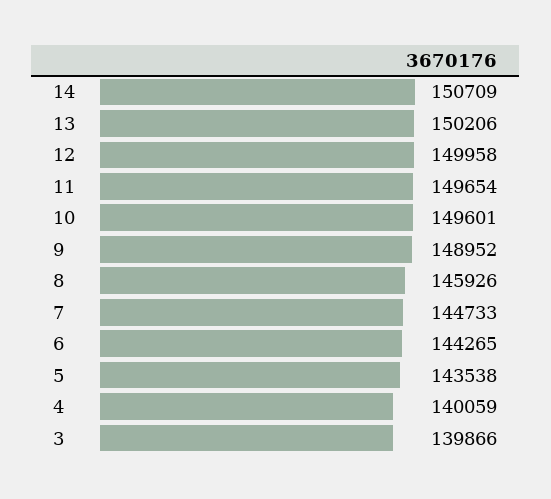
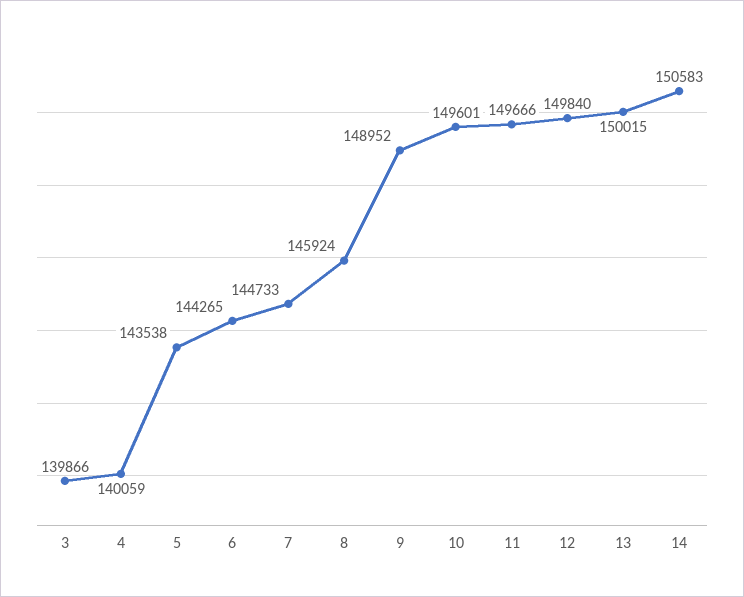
14: 150709 -> 150583
13: 150206 -> 150015
12: 149958 -> 149840
11: 149654 -> 149666
8: 145926 -> 145924

